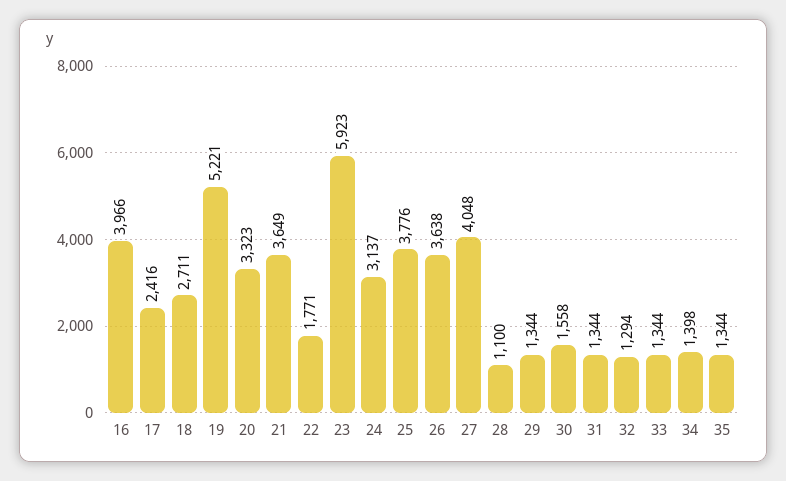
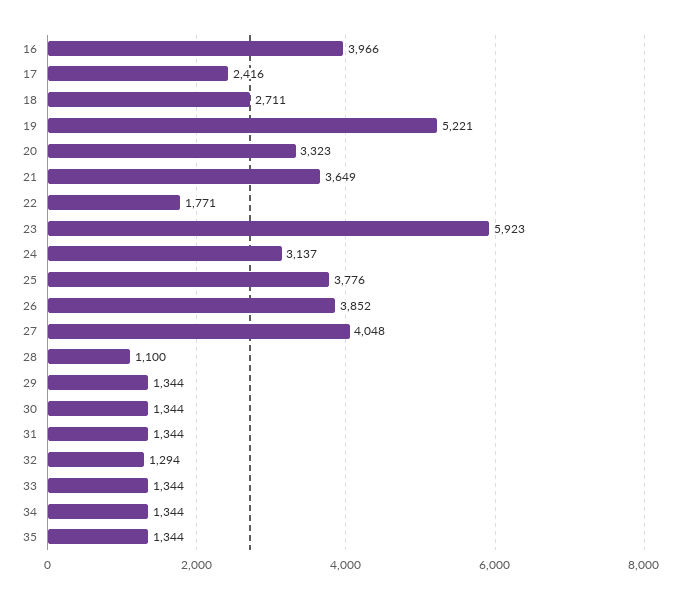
26: 3638 -> 3852
30: 1558 -> 1344
34: 1398 -> 1344

